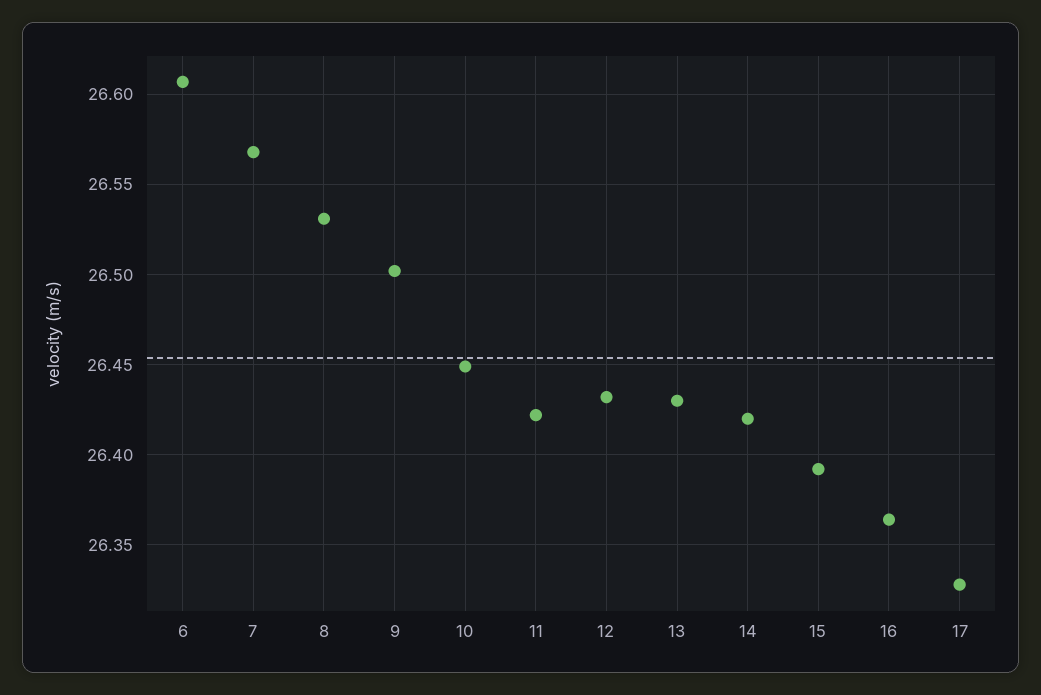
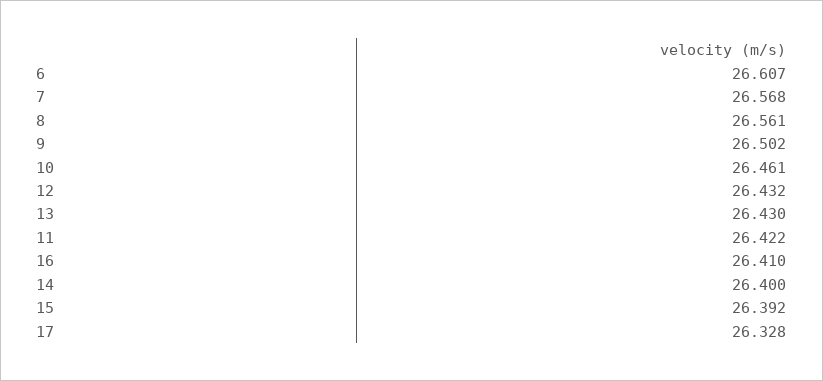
8: 26.53 -> 26.561
10: 26.45 -> 26.461
14: 26.42 -> 26.4
16: 26.365 -> 26.41

